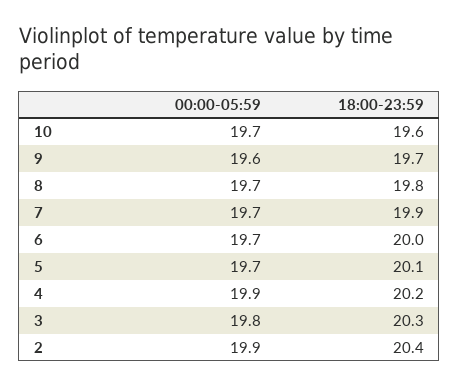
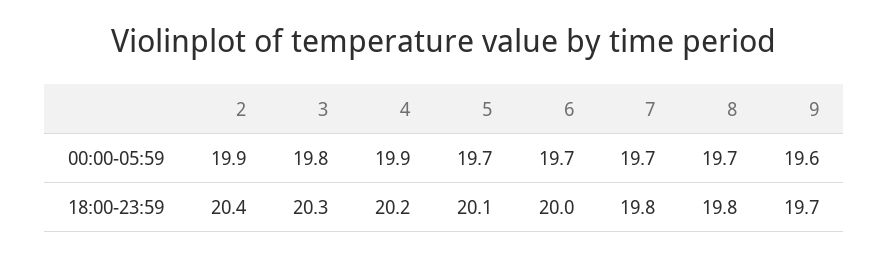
00:00-05:59, 10: 19.7 -> none
18:00-23:59, 10: 19.6 -> none
18:00-23:59, 7: 19.9 -> 19.8

